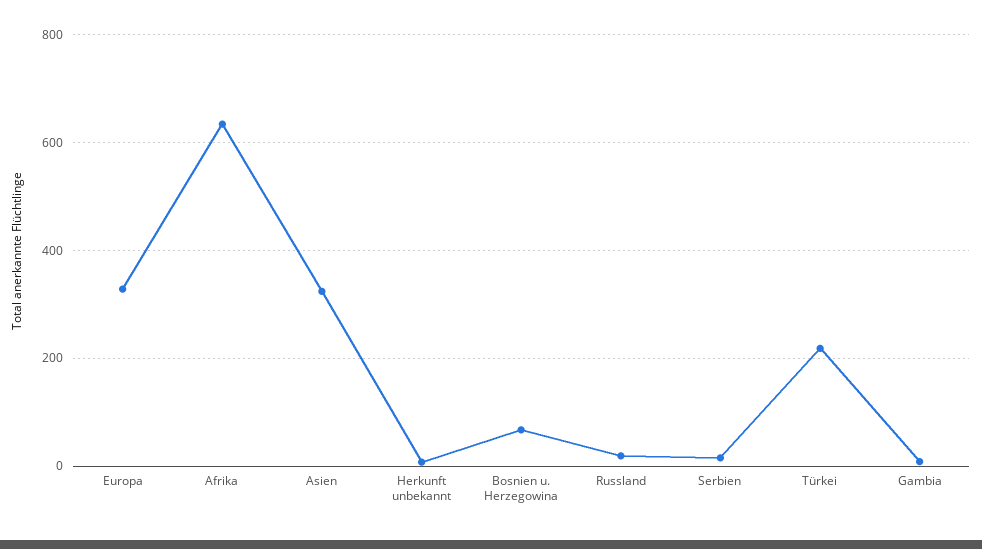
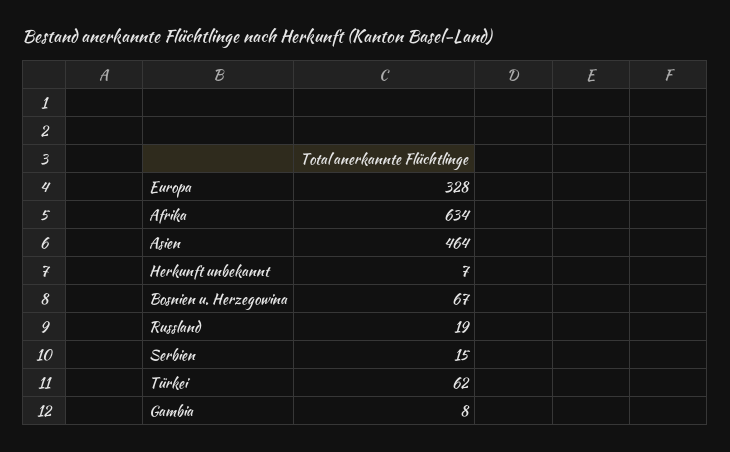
Asien: 320 -> 464
Türkei: 220 -> 62

